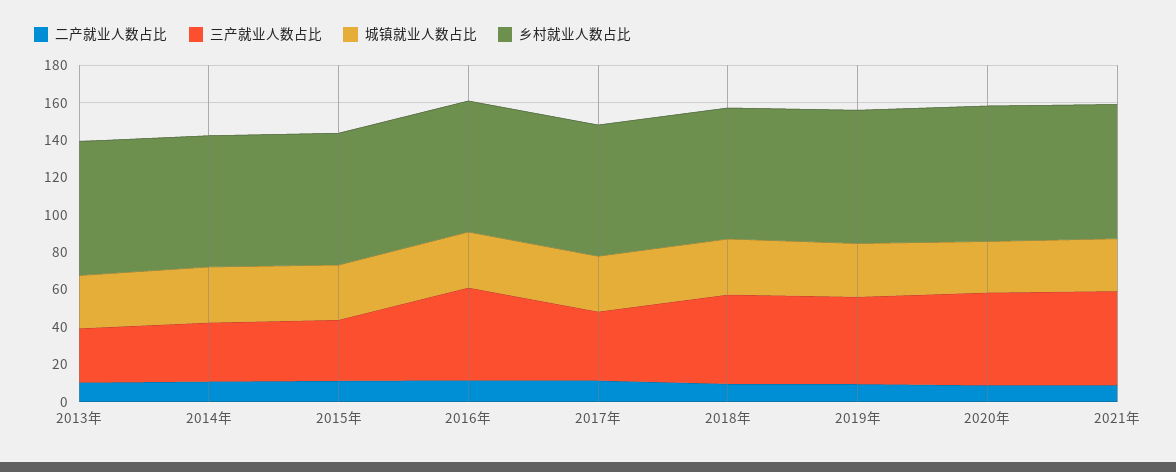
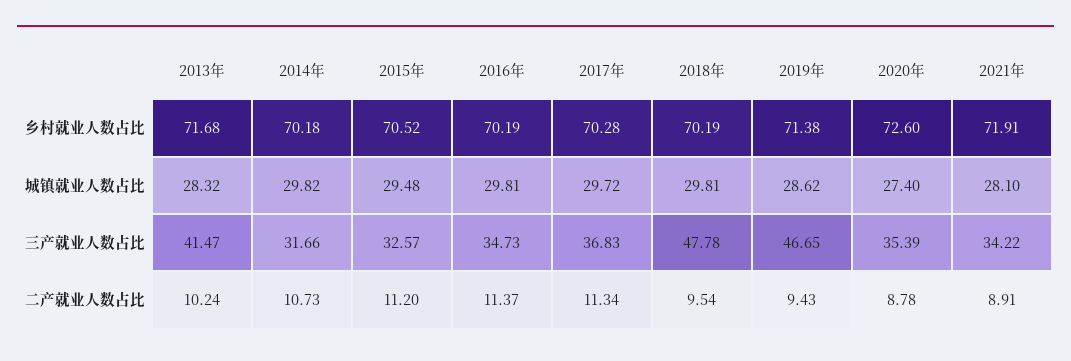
三产就业人数占比, 2013年: 30 -> 41.47
三产就业人数占比, 2016年: 50 -> 34.73
三产就业人数占比, 2020年: 50 -> 35.39
三产就业人数占比, 2021年: 50 -> 34.22

